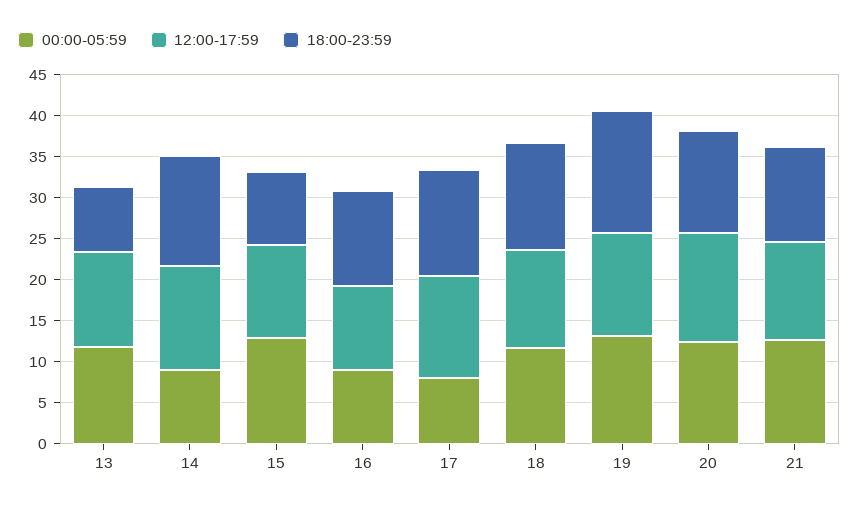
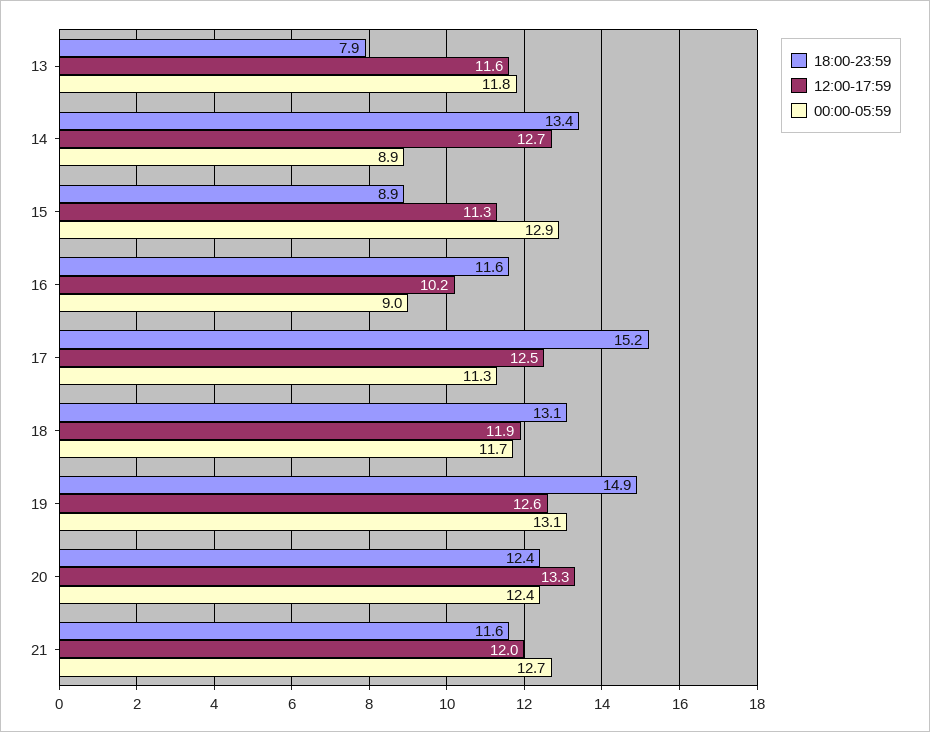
00:00-05:59, 17: 8 -> 11.3
18:00-23:59, 17: 13 -> 15.2

